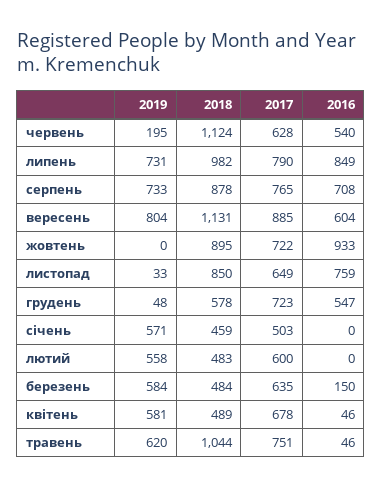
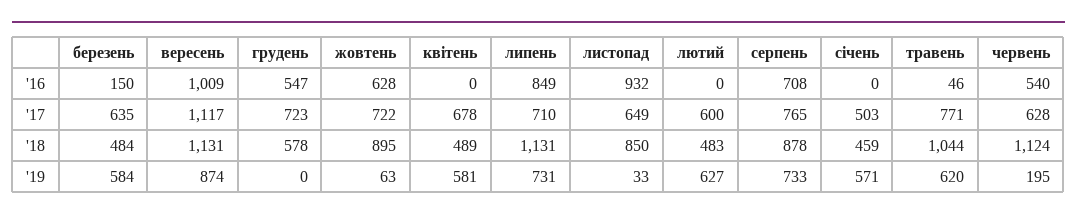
2018, липень: 982 -> 1131
2017, липень: 790 -> 710
2019, вересень: 804 -> 874
2017, вересень: 885 -> 1117
2016, вересень: 604 -> 1009
2019, жовтень: 0 -> 63
2016, жовтень: 933 -> 628
2016, листопад: 759 -> 932
2019, грудень: 48 -> 0
2019, лютий: 558 -> 627
2016, квітень: 46 -> 0
2017, травень: 751 -> 771

